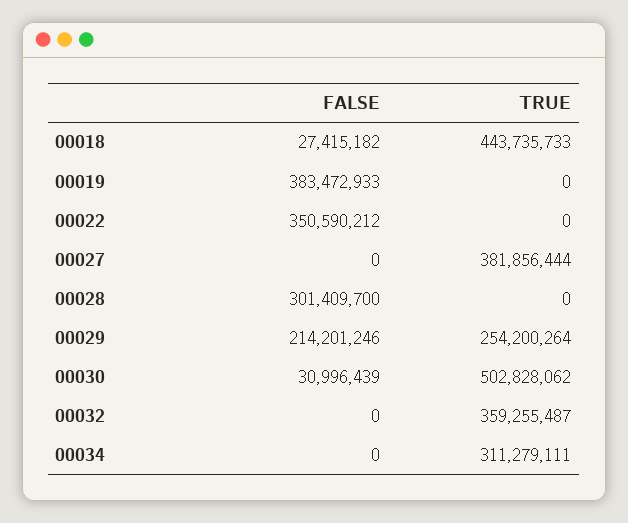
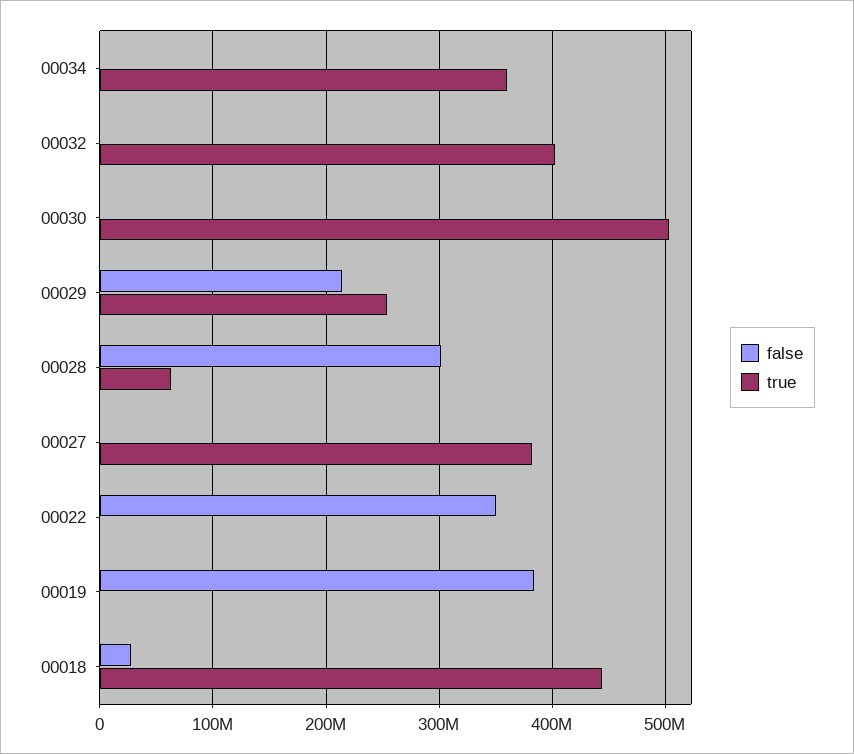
TRUE, 00028: 0 -> 60000000
FALSE, 00030: 30996439 -> 0
TRUE, 00032: 359255487 -> 400000000
TRUE, 00034: 311279111 -> 360000000

